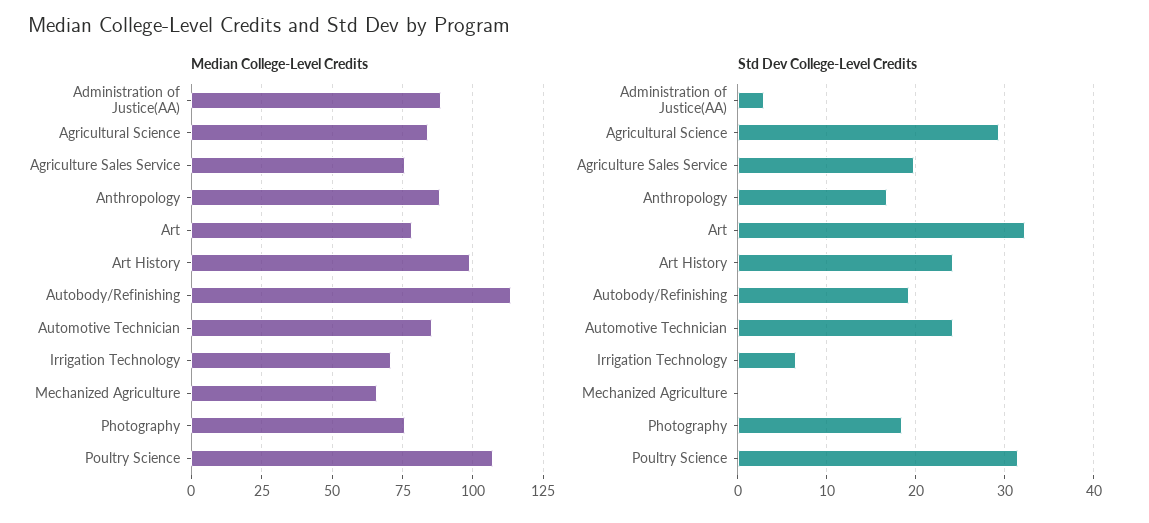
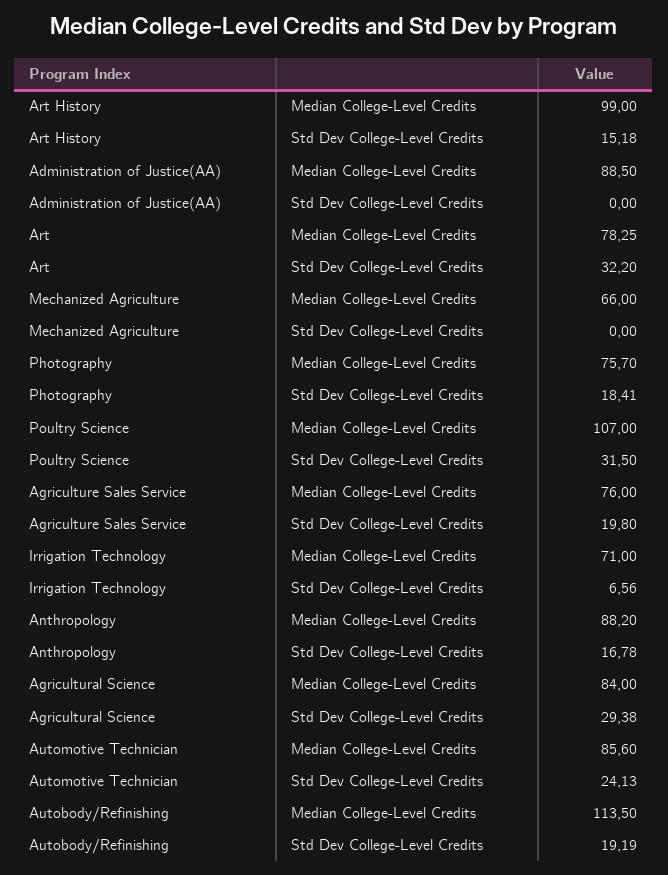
Std Dev College-Level Credits, Administration of Justice(AA): 3 -> 0
Std Dev College-Level Credits, Art History: 24 -> 15.18

